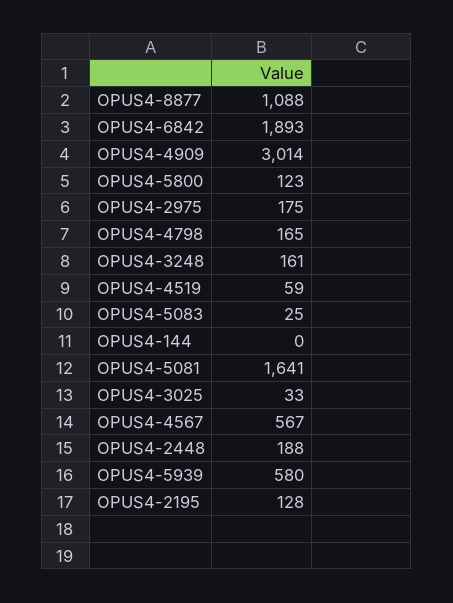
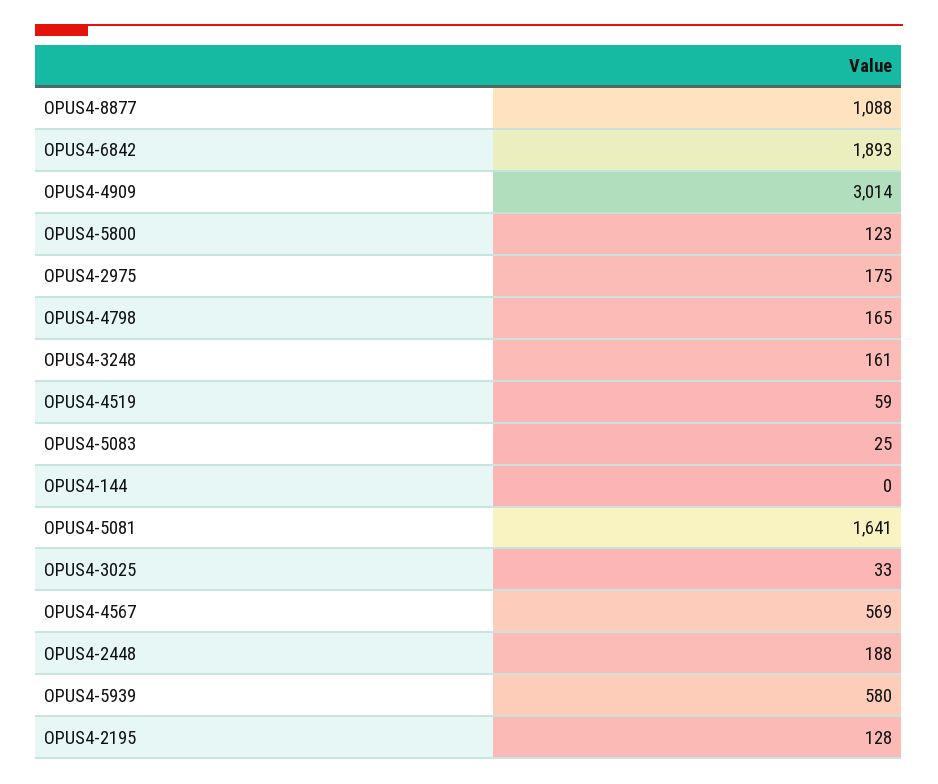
OPUS4-4567: 567 -> 569

